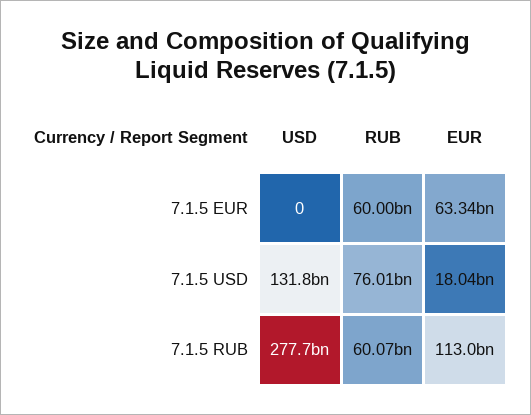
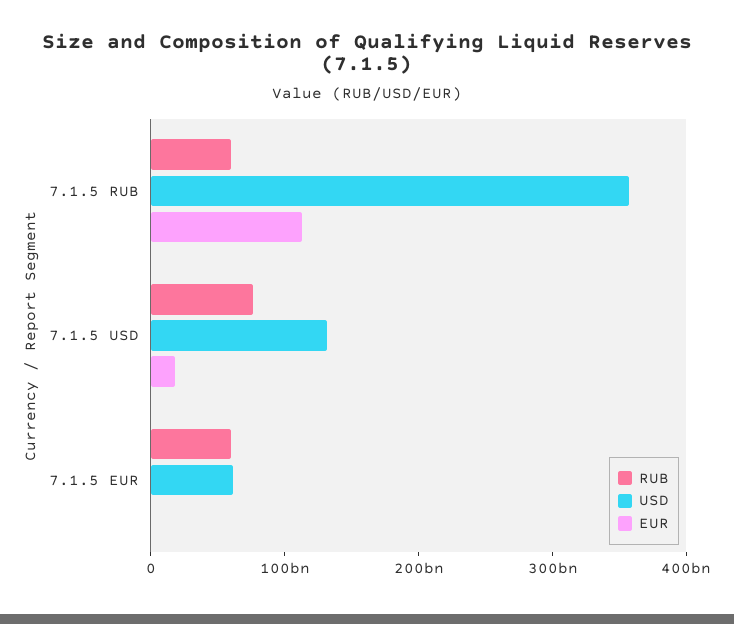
USD, 7.1.5 EUR: 0 -> 60000000000
EUR, 7.1.5 EUR: 63340000000 -> 0
USD, 7.1.5 RUB: 277700000000 -> 360000000000

